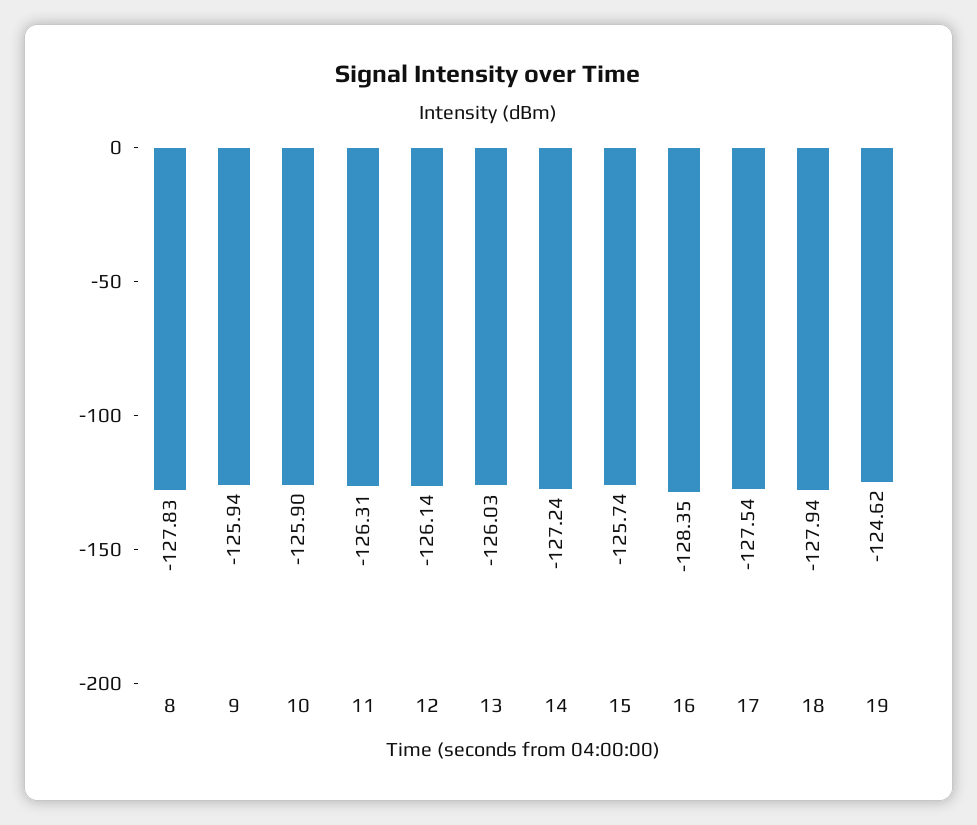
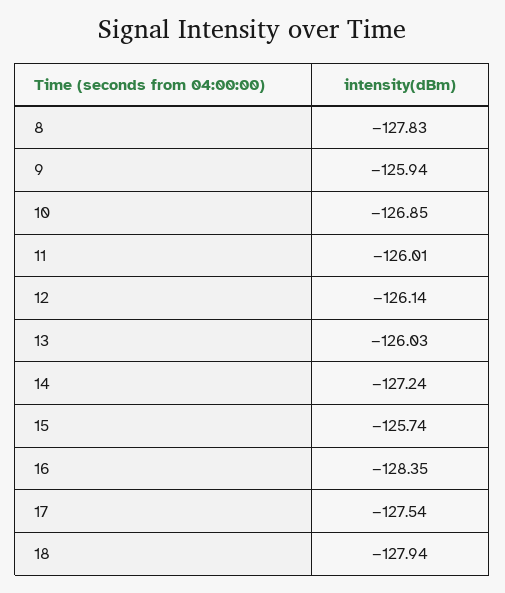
10: -125.9 -> -126.85
11: -126.31 -> -126.01
19: -124.62 -> none

